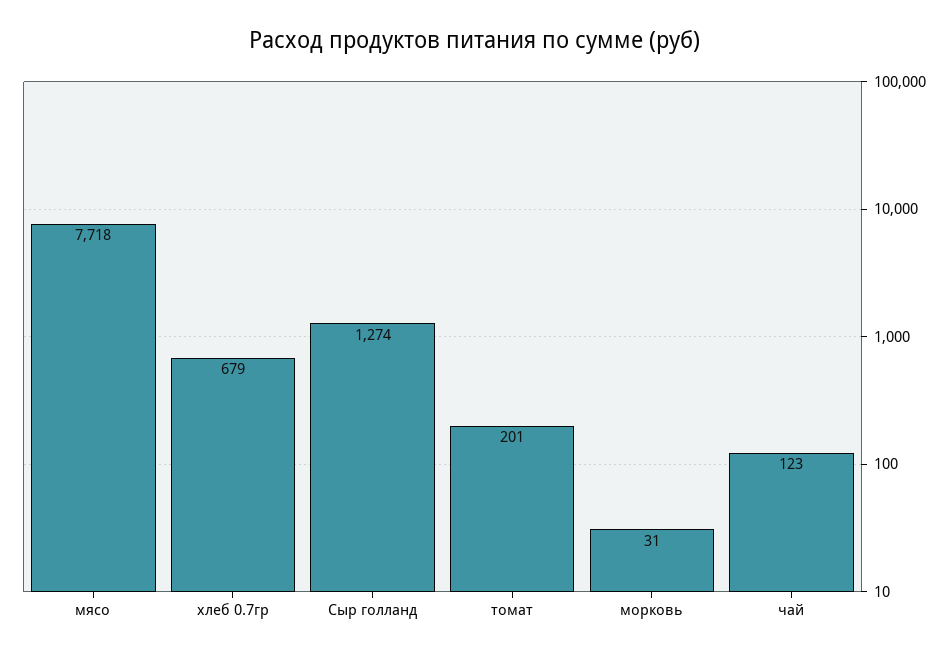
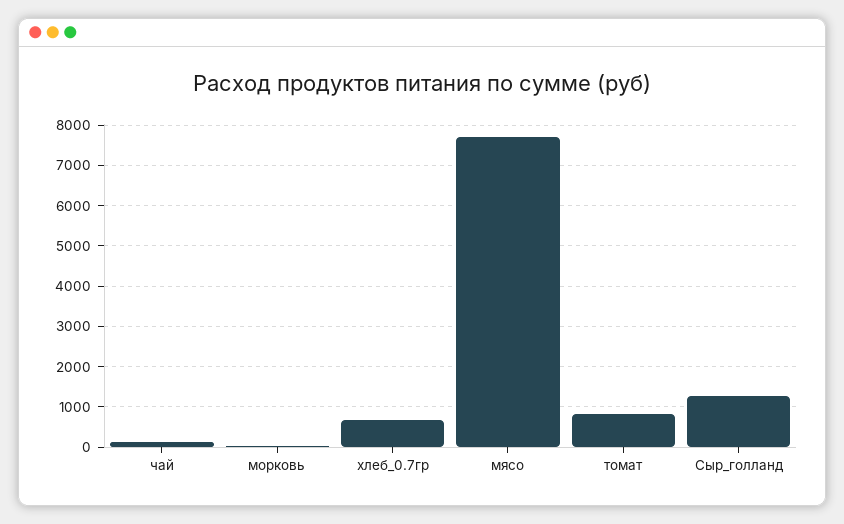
томат: 201 -> 800

